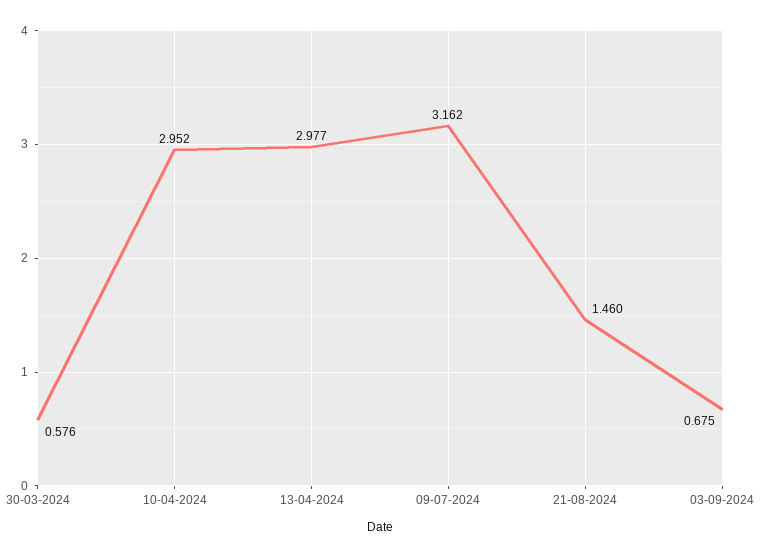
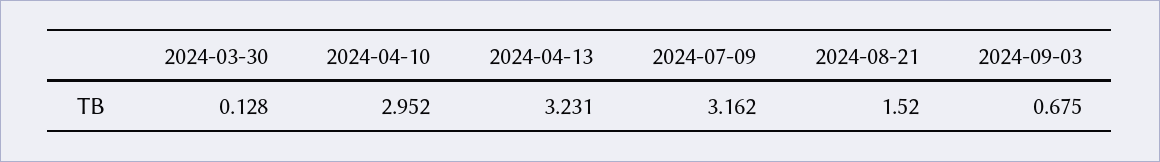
30-03-2024: 0.576 -> 0.128
13-04-2024: 2.977 -> 3.231
21-08-2024: 1.46 -> 1.52

